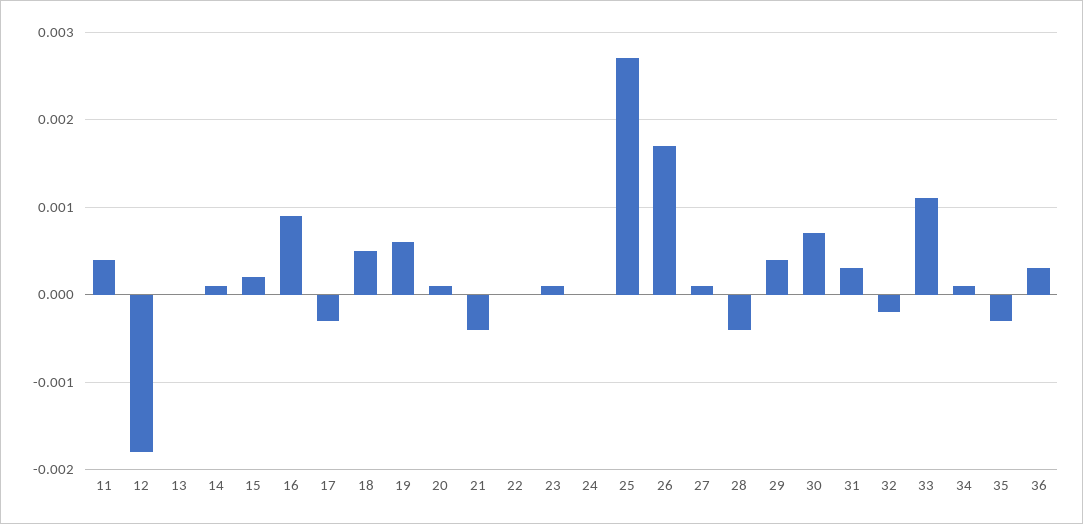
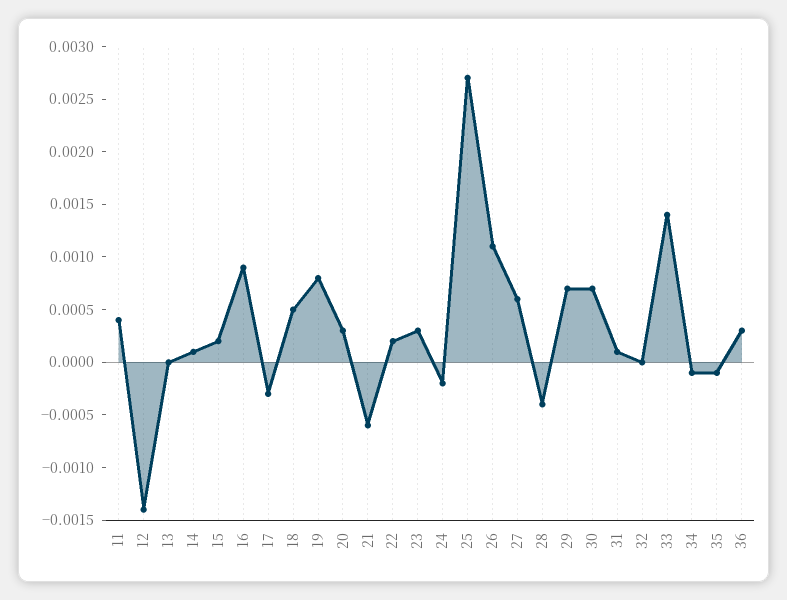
12: -0.0018 -> -0.0014
19: 0.0006 -> 0.0008
20: 0.0001 -> 0.0003
21: -0.0004 -> -0.0006
22: 0 -> 0.0002
23: 0.0001 -> 0.0003
24: 0 -> -0.0002
26: 0.0017 -> 0.0011
27: 0.0001 -> 0.0006
29: 0.0004 -> 0.0007
31: 0.0003 -> 0.0001
32: -0.0002 -> 0
33: 0.0011 -> 0.0014
34: 0.0001 -> -0.0001
35: -0.0003 -> -0.0001

